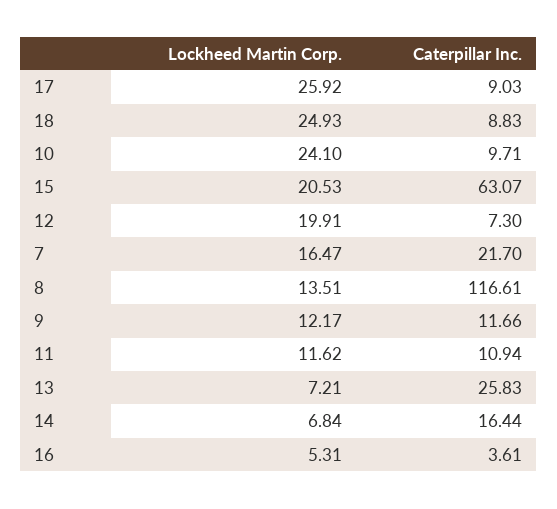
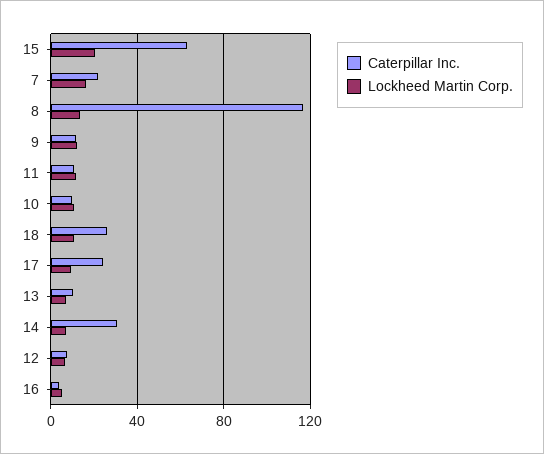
Lockheed Martin Corp., 17: 25.92 -> 10
Caterpillar Inc., 17: 9.03 -> 25
Lockheed Martin Corp., 18: 24.93 -> 10
Caterpillar Inc., 18: 8.83 -> 25
Lockheed Martin Corp., 10: 24.1 -> 10
Lockheed Martin Corp., 12: 19.91 -> 5
Caterpillar Inc., 13: 25.83 -> 10
Caterpillar Inc., 14: 16.44 -> 30

